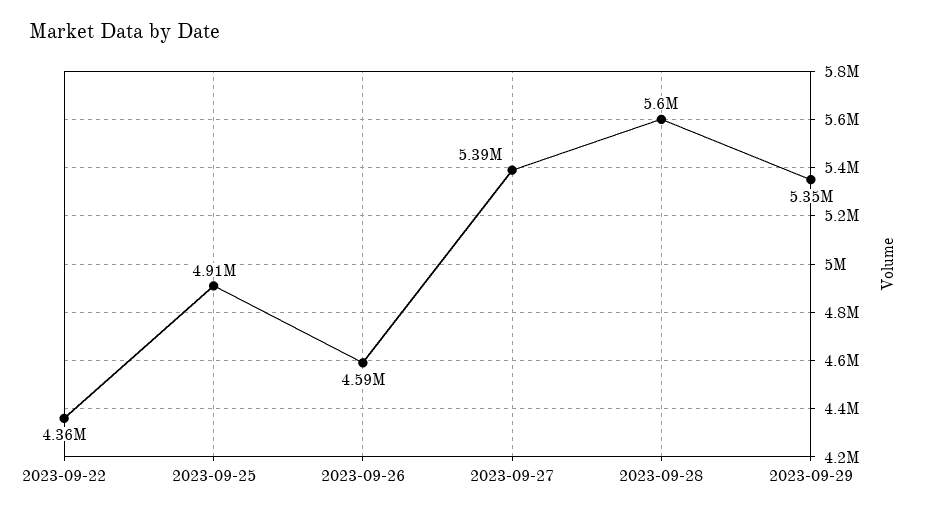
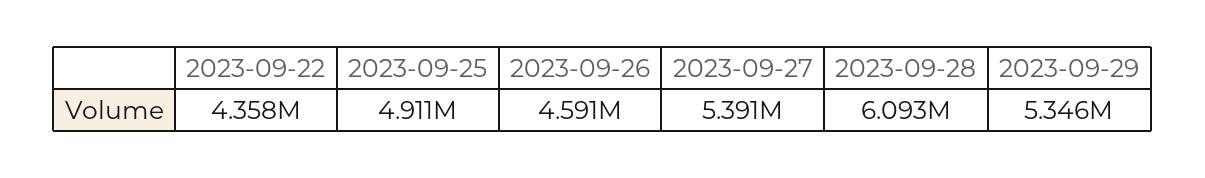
2023-09-28: 5600000 -> 6093000

